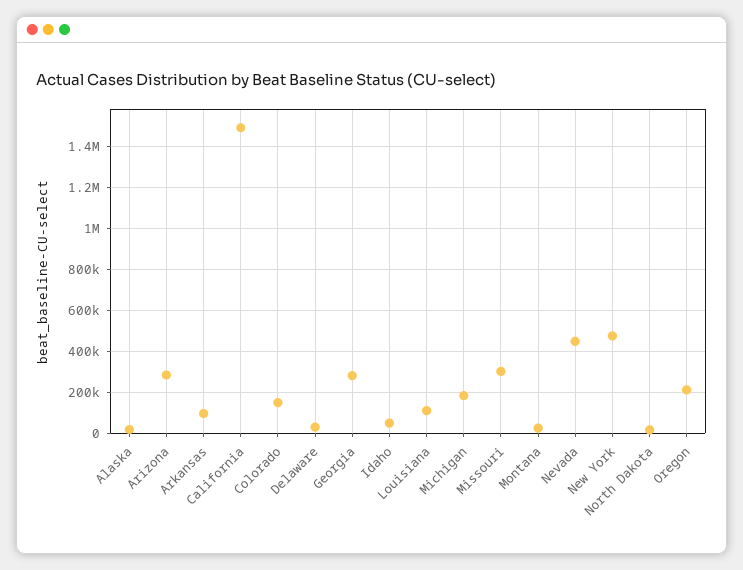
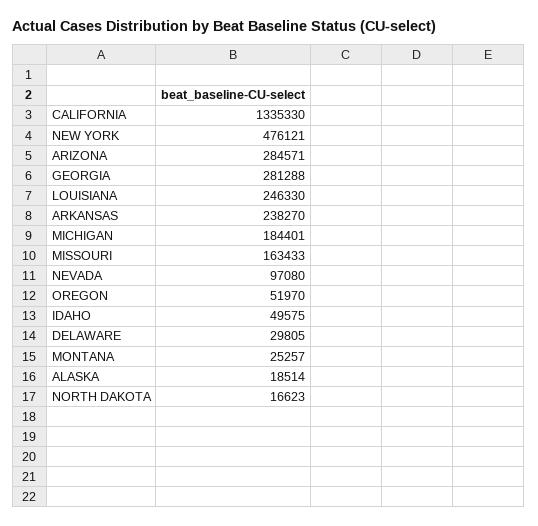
Arkansas: 100000 -> 238270
California: 1500000 -> 1335330
Colorado: 150000 -> none
Louisiana: 100000 -> 246330
Missouri: 300000 -> 163433
Nevada: 450000 -> 97080
Oregon: 200000 -> 51970

